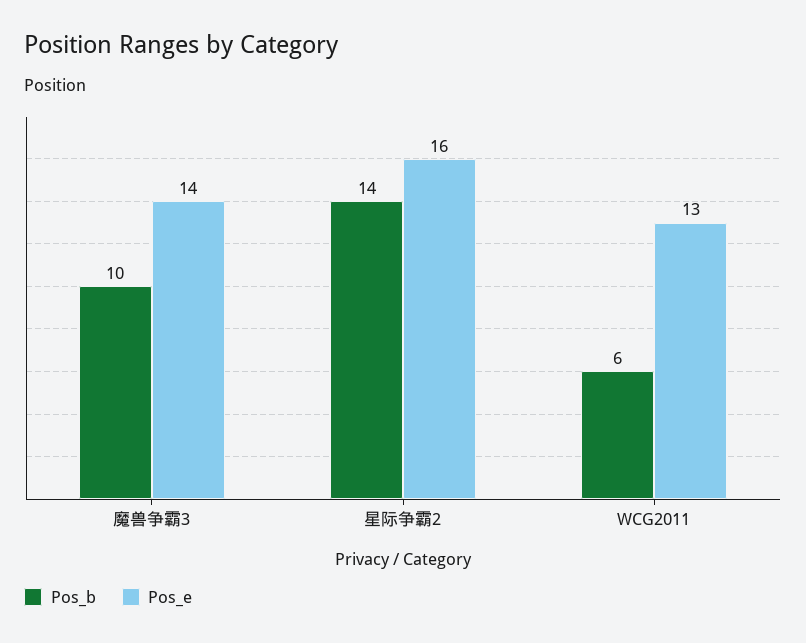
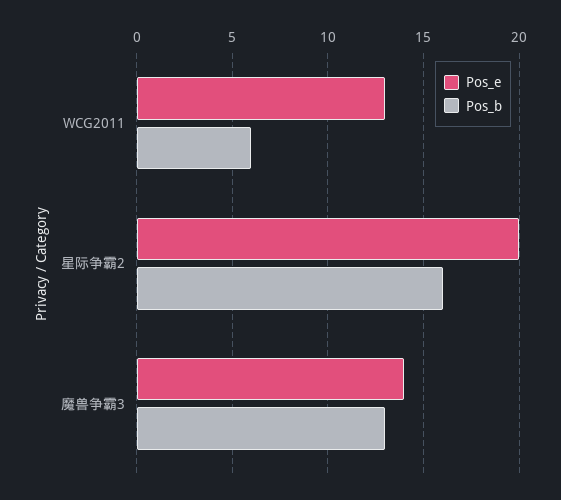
Pos_b, 魔兽争霸3: 10 -> 13
Pos_b, 星际争霸2: 14 -> 16
Pos_e, 星际争霸2: 16 -> 20

